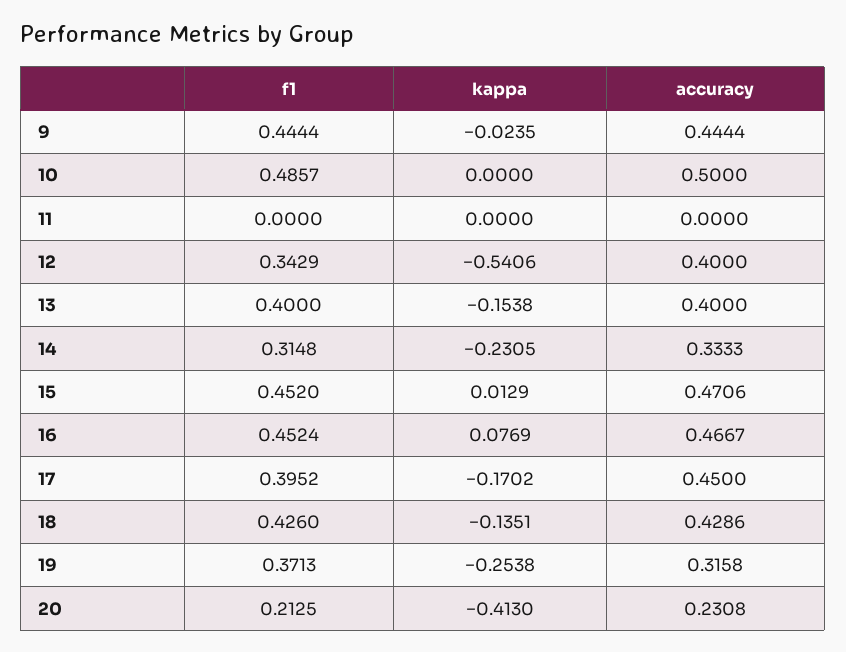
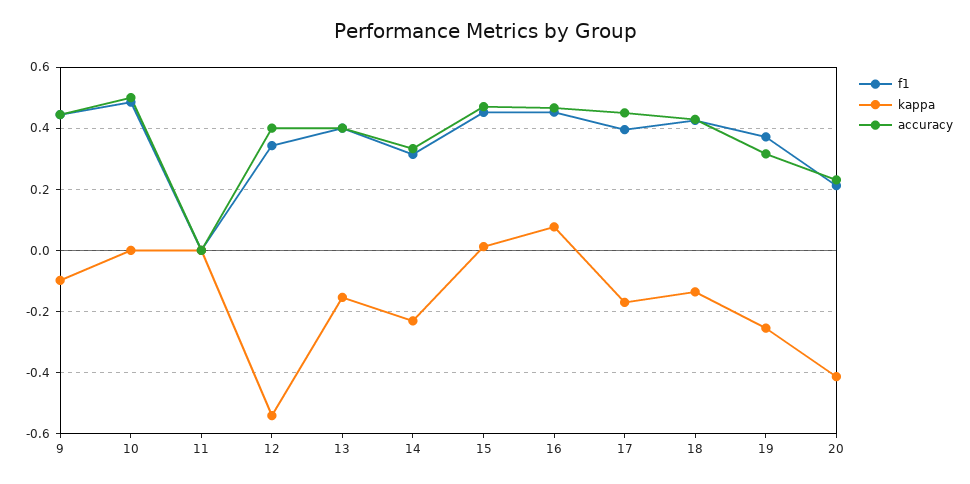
kappa, 9: -0.0235 -> -0.1

